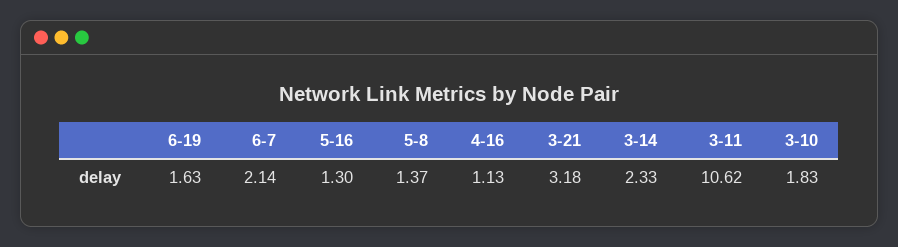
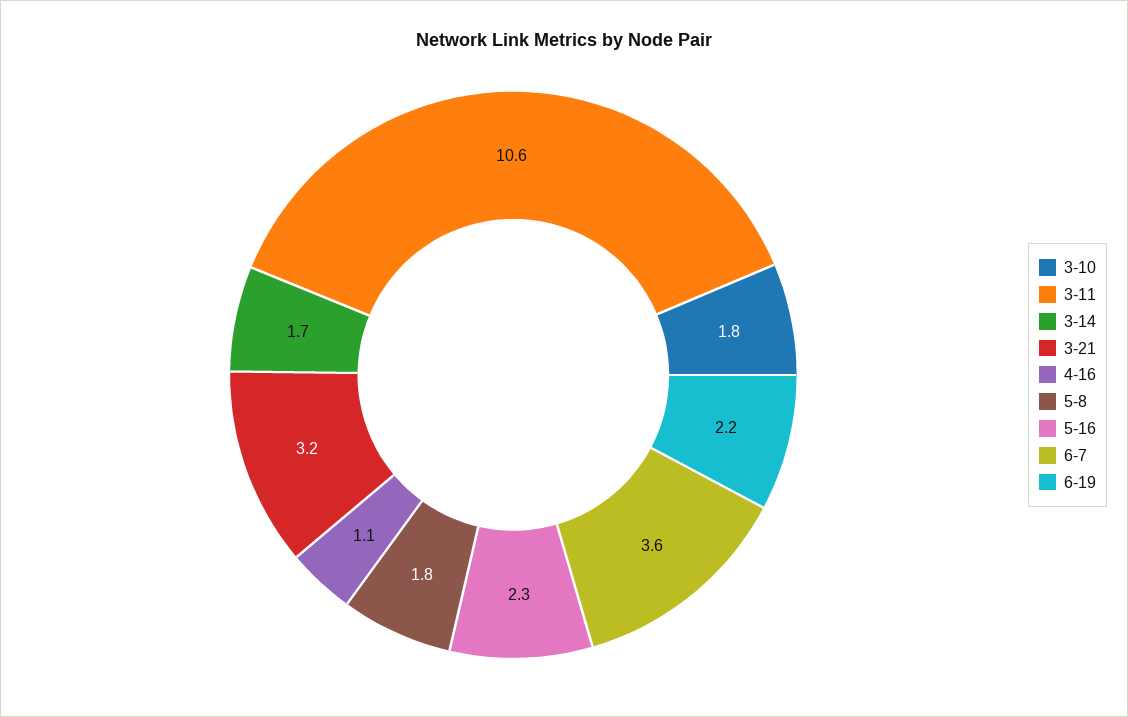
6-19: 1.63 -> 2.2
6-7: 2.14 -> 3.6
5-16: 1.3 -> 2.3
5-8: 1.37 -> 1.8
3-14: 2.33 -> 1.7

